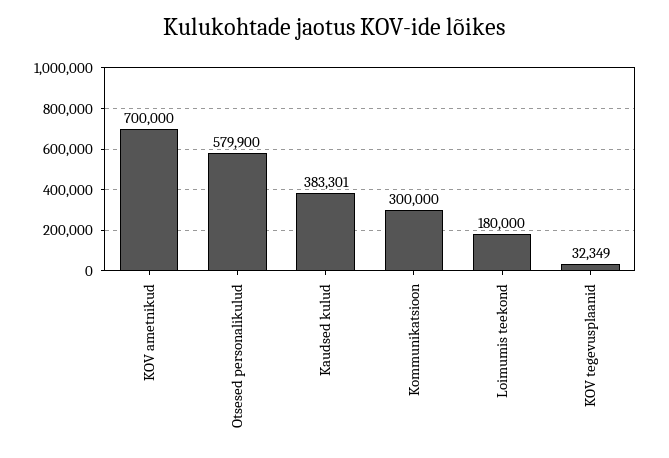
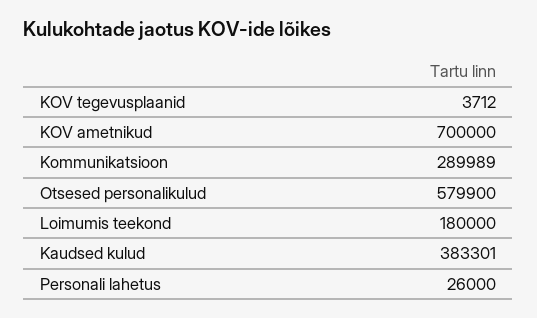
Kommunikatsioon: 300000 -> 289989
KOV tegevusplaanid: 32349 -> 3712
Personali lahetus: none -> 26000

